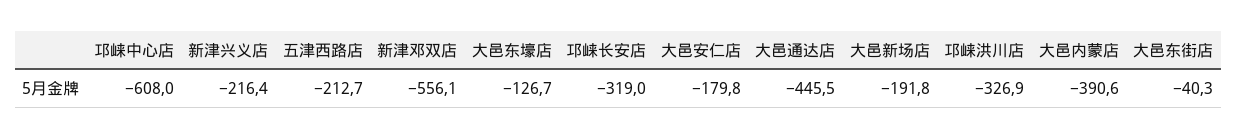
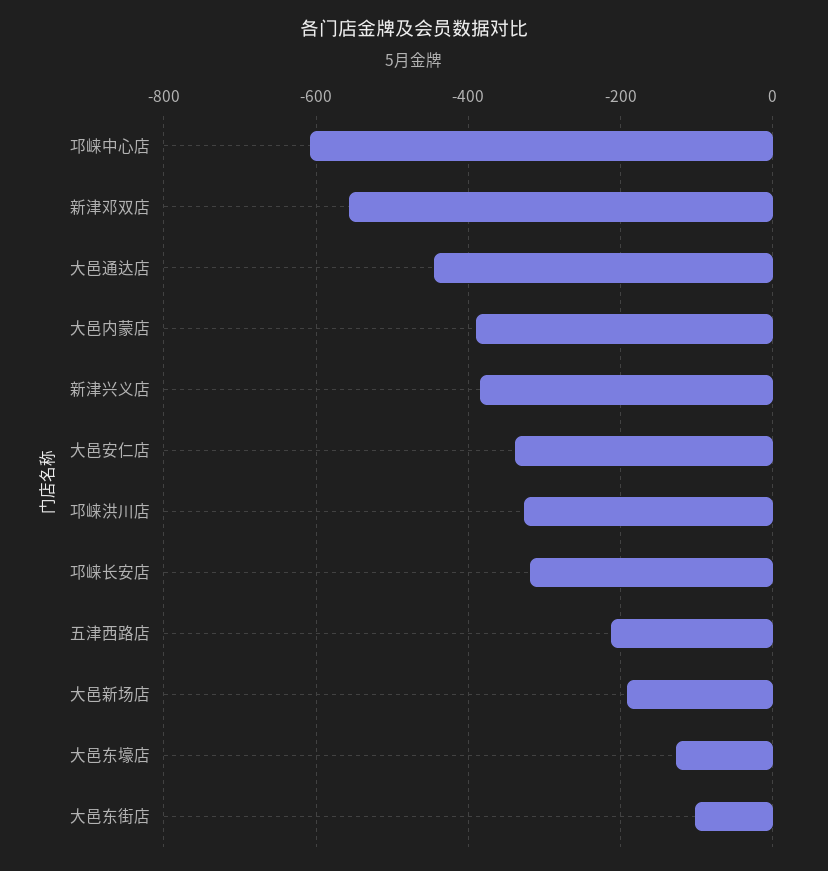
新津兴义店: -216.4 -> -380
大邑安仁店: -179.8 -> -340
大邑东街店: -40.3 -> -100

